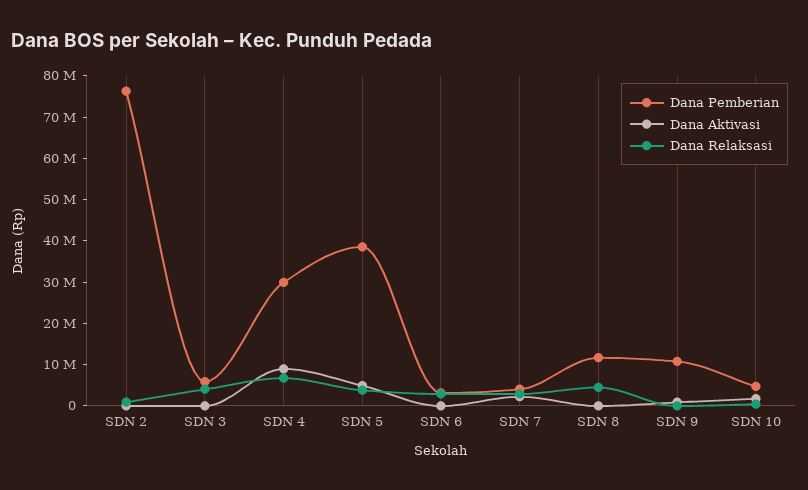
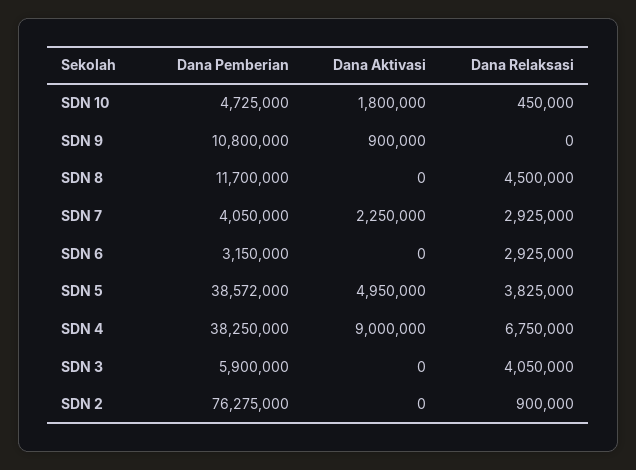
Dana Pemberian, SDN 4: 30000000 -> 38250000

